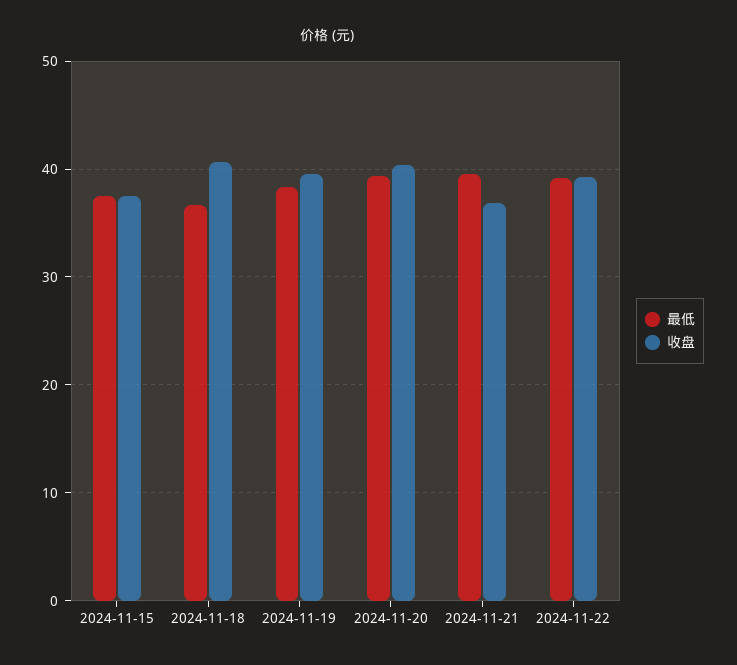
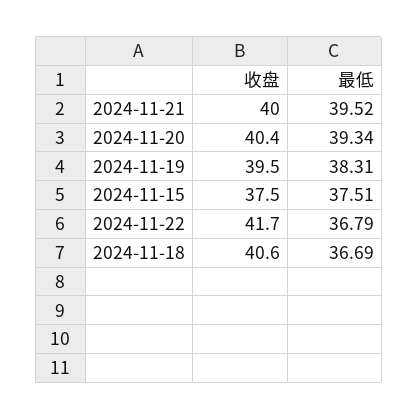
收盘, 2024-11-21: 37 -> 40
最低, 2024-11-22: 39 -> 36.79
收盘, 2024-11-22: 39 -> 41.7

